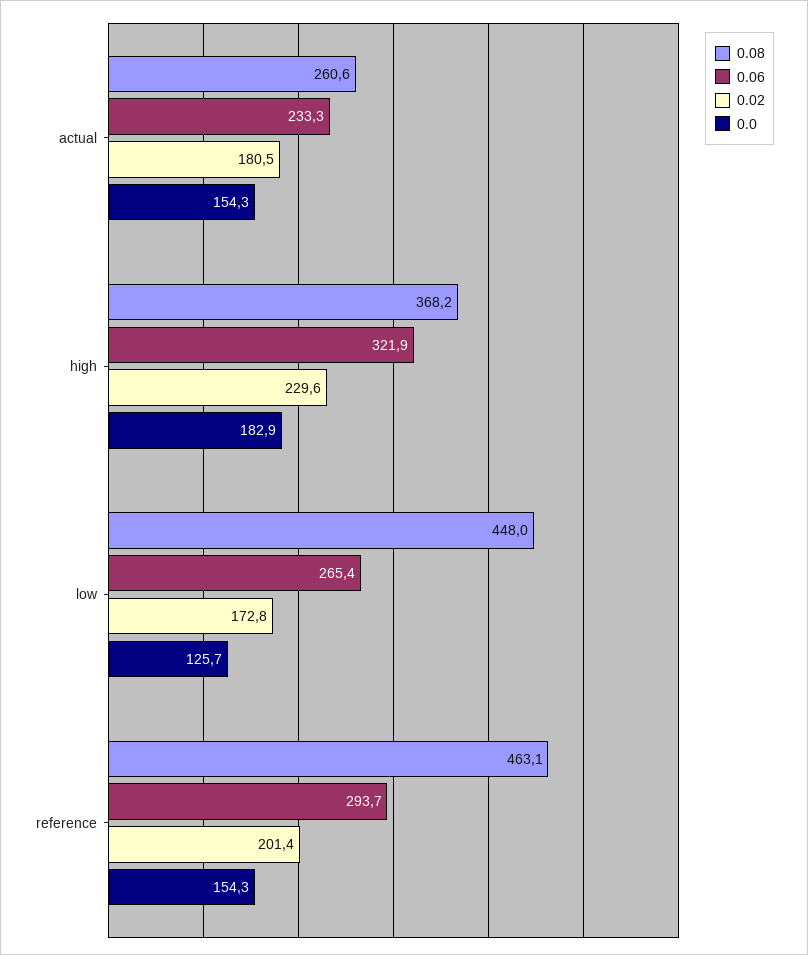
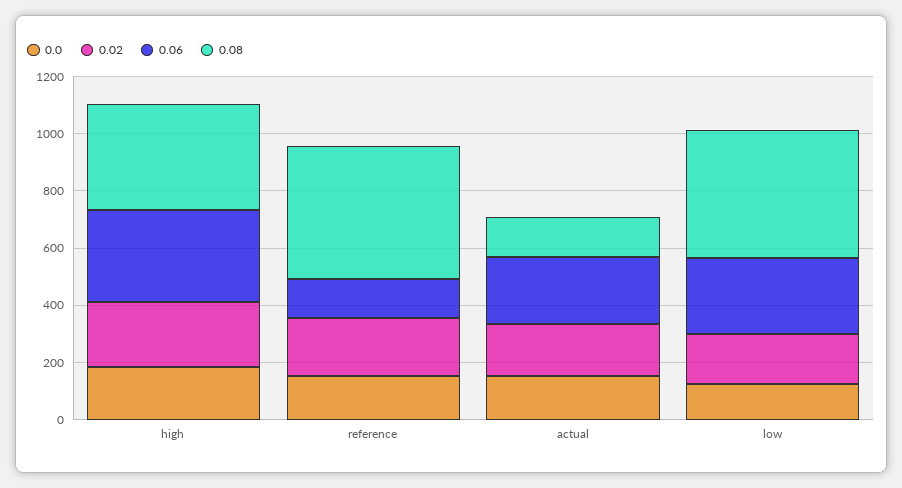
0.08, actual: 260.6 -> 150
0.06, reference: 293.7 -> 150

